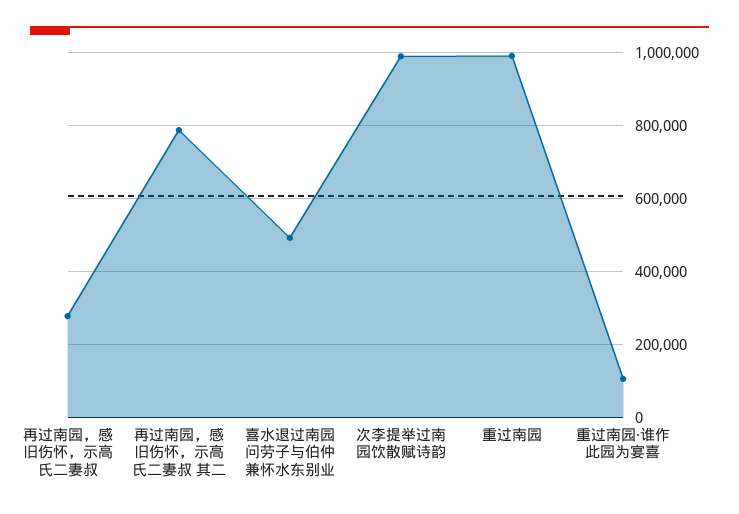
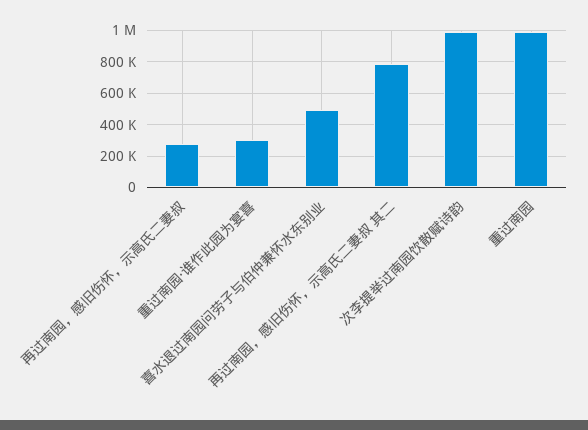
重过南园·谁作此园为宴喜: 100000 -> 300000

